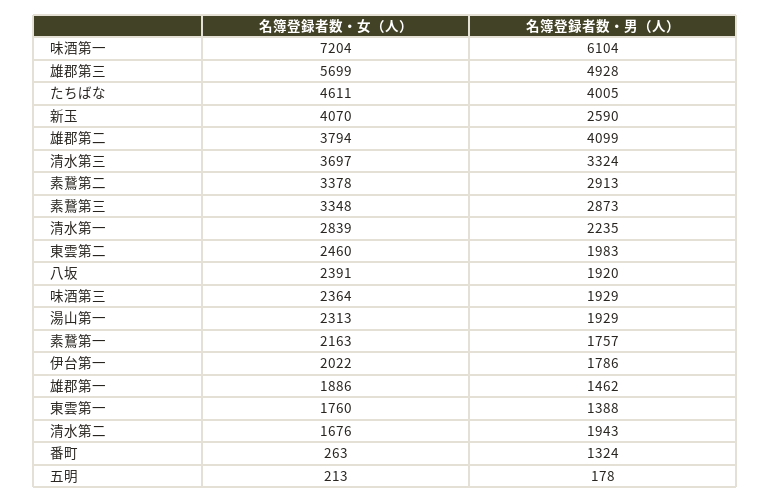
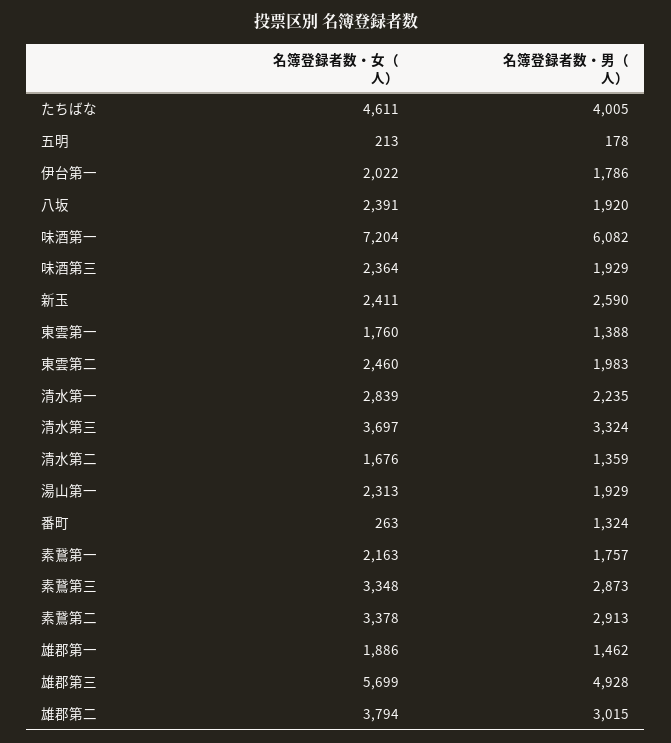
名簿登録者数・男（人）, 味酒第一: 6104 -> 6082
名簿登録者数・女（人）, 新玉: 4070 -> 2411
名簿登録者数・男（人）, 雄郡第二: 4099 -> 3015
名簿登録者数・男（人）, 清水第二: 1943 -> 1359

